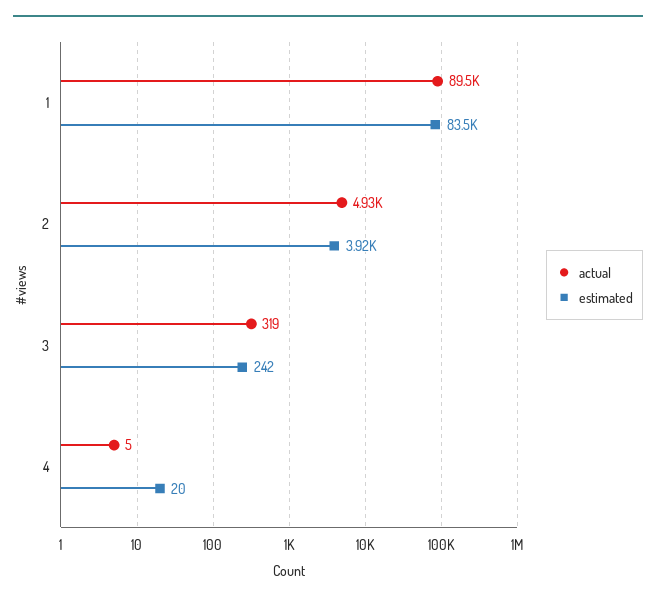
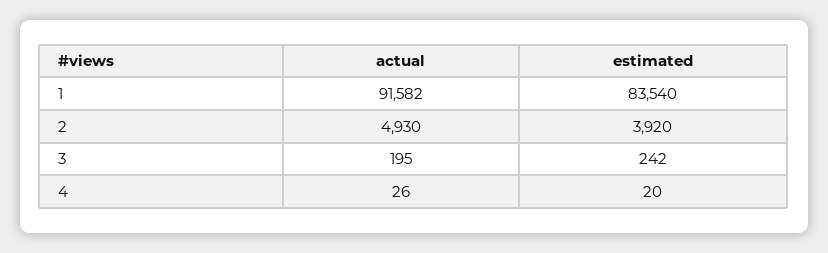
actual, 1: 89500 -> 91582
actual, 3: 319 -> 195
actual, 4: 5 -> 26

